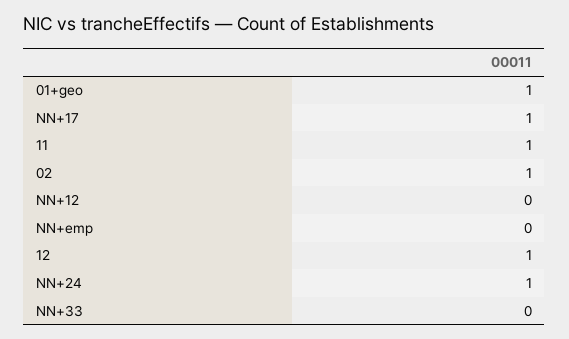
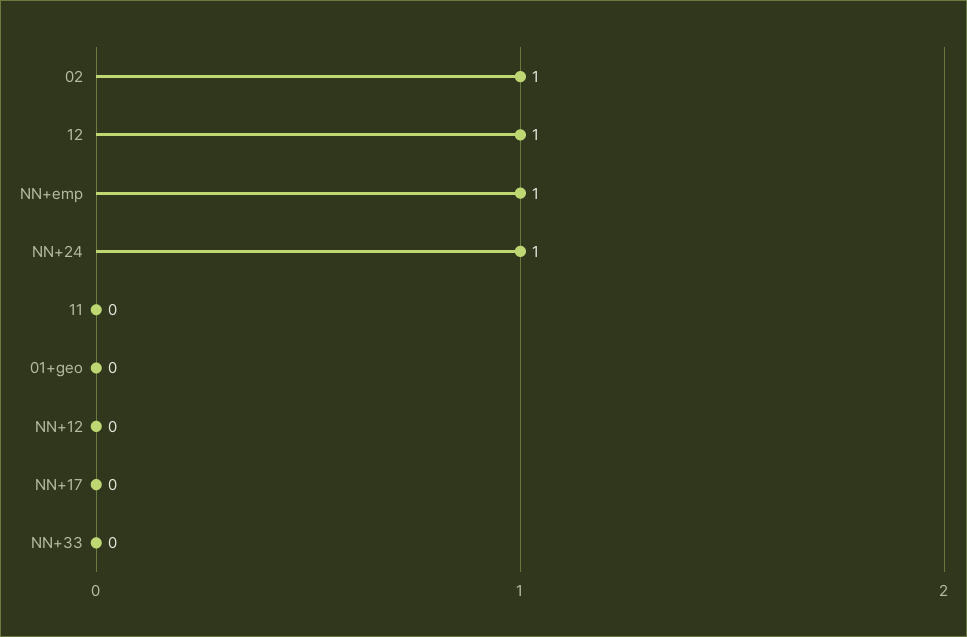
01+geo: 1 -> 0
NN+17: 1 -> 0
11: 1 -> 0
NN+emp: 0 -> 1

